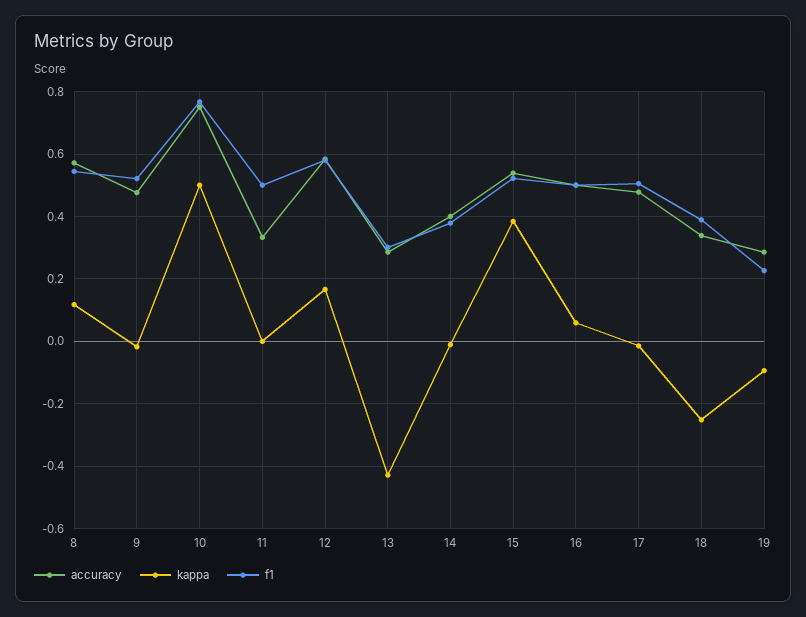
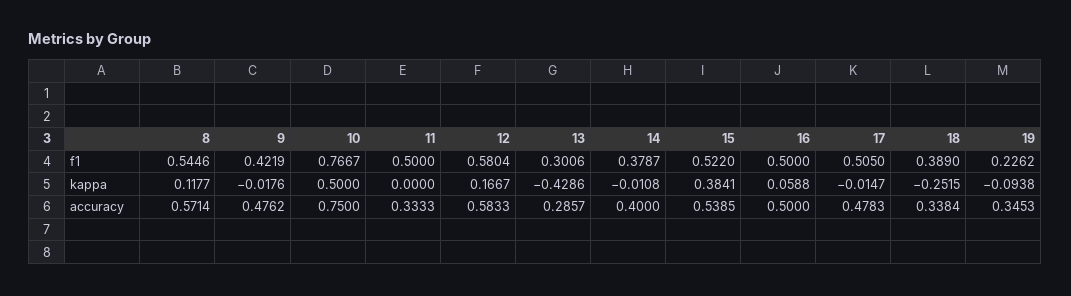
f1, 9: 0.52 -> 0.4219
accuracy, 19: 0.28 -> 0.3453

